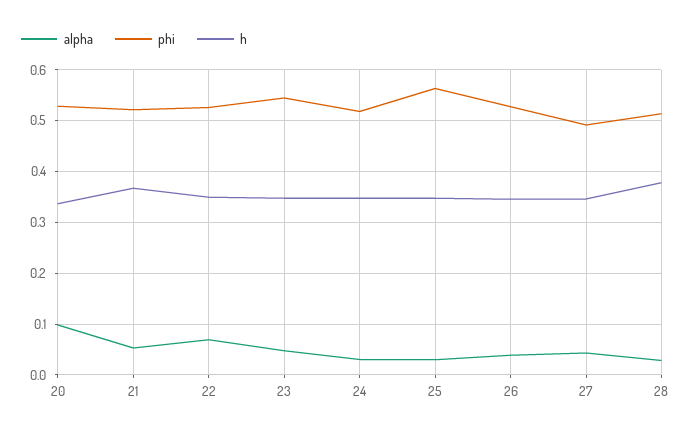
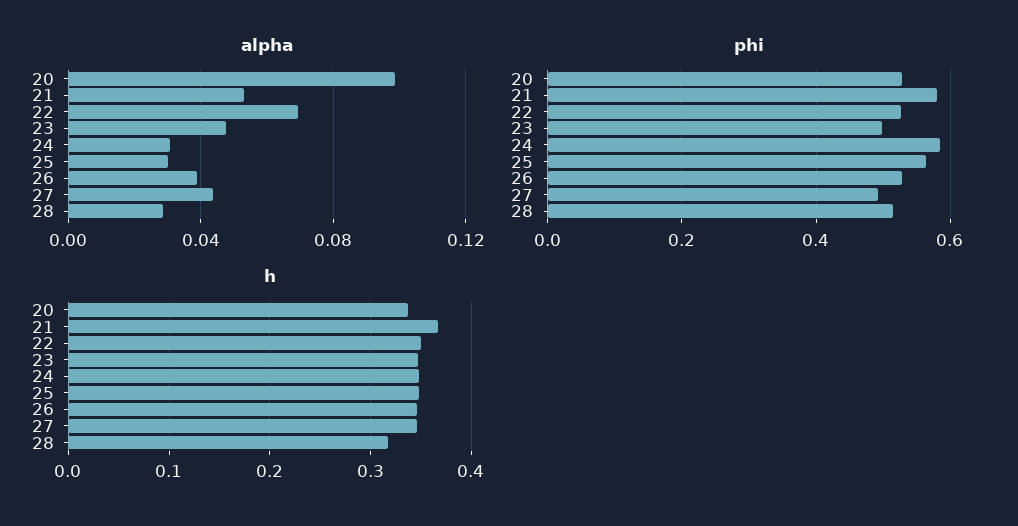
phi, 21: 0.52 -> 0.58
phi, 23: 0.54 -> 0.5
phi, 24: 0.52 -> 0.58
h, 28: 0.38 -> 0.32

